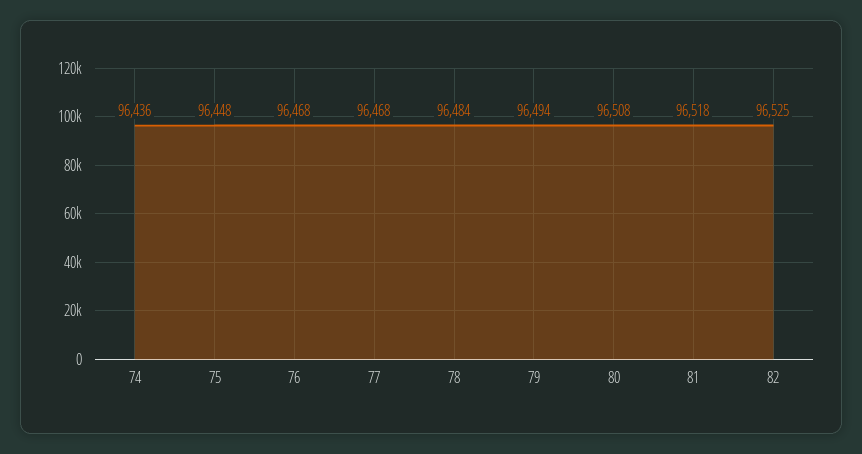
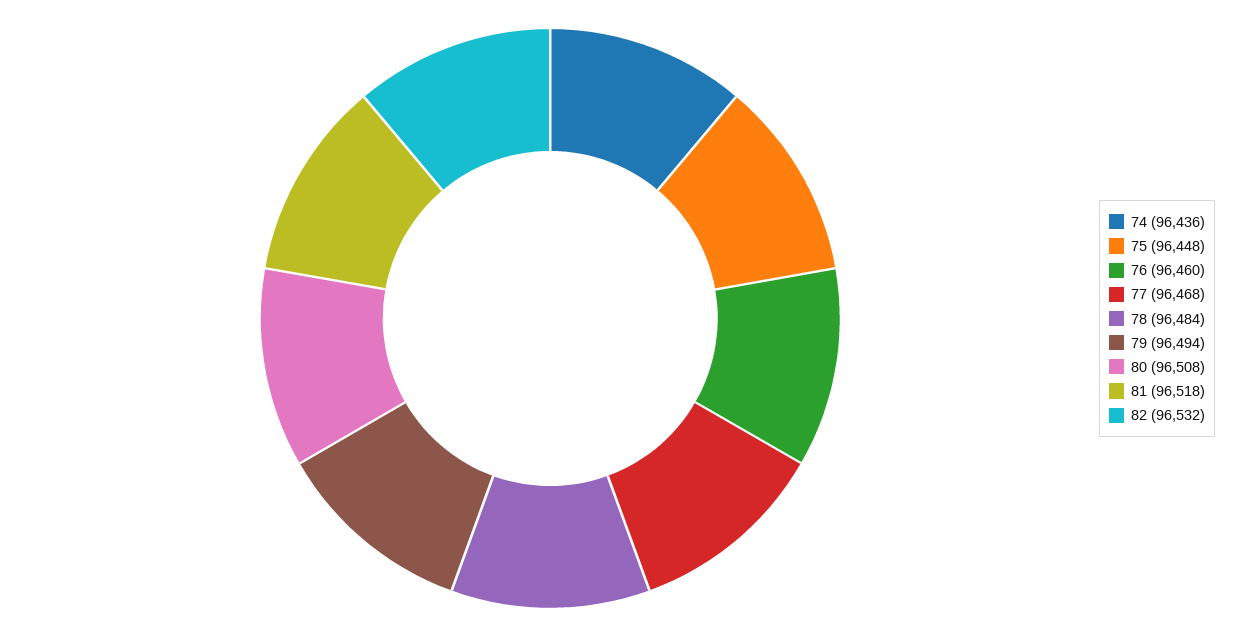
76: 96468 -> 96460
82: 96525 -> 96532

